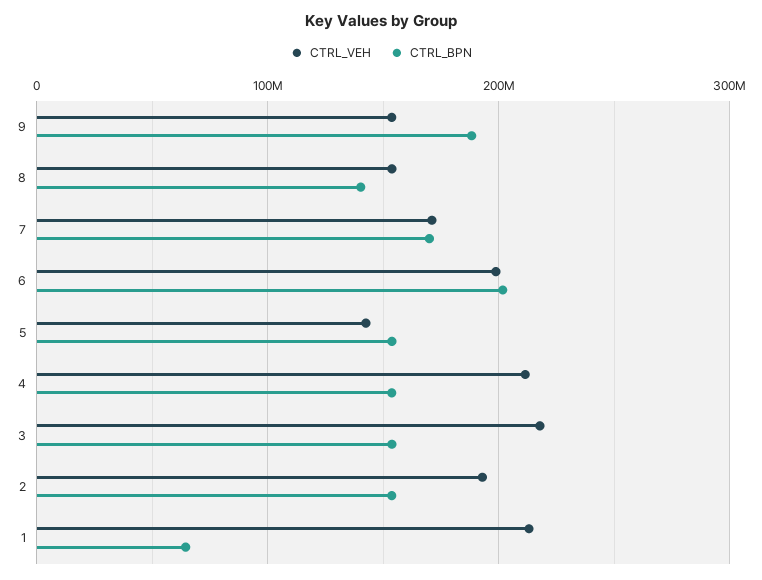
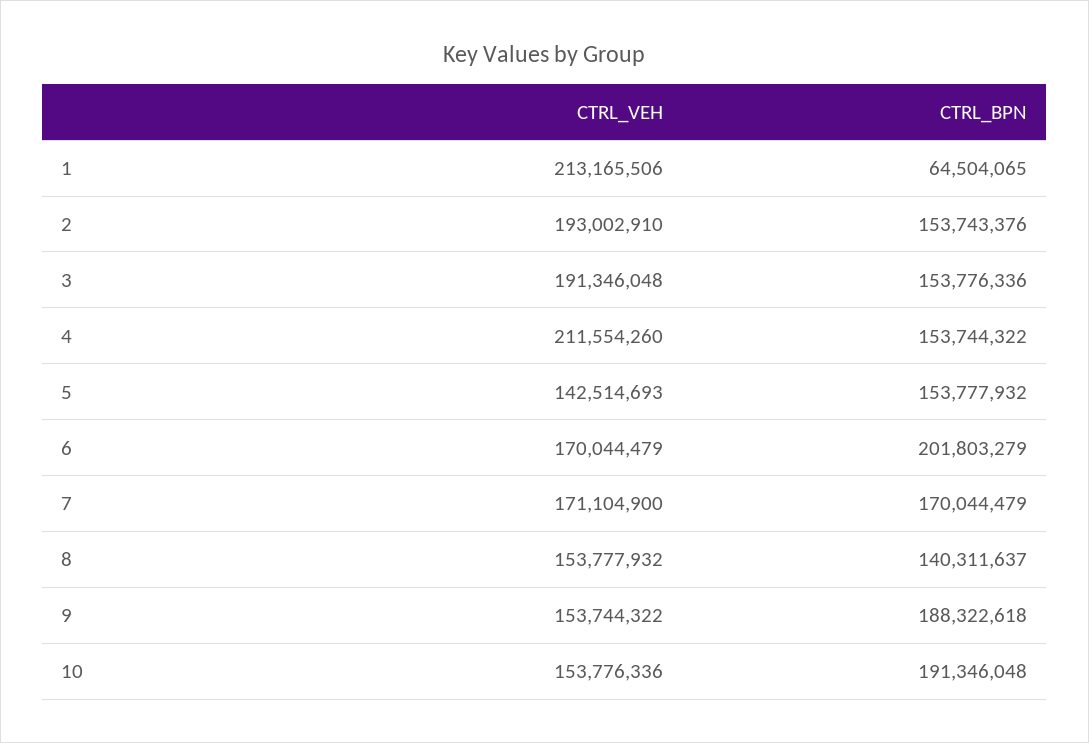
CTRL_VEH, 6: 200000000 -> 170044479
CTRL_VEH, 3: 220000000 -> 191346048
CTRL_VEH, 10: none -> 153776336
CTRL_BPN, 10: none -> 191346048

